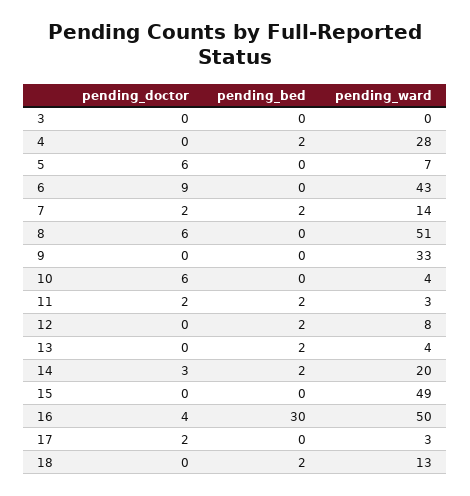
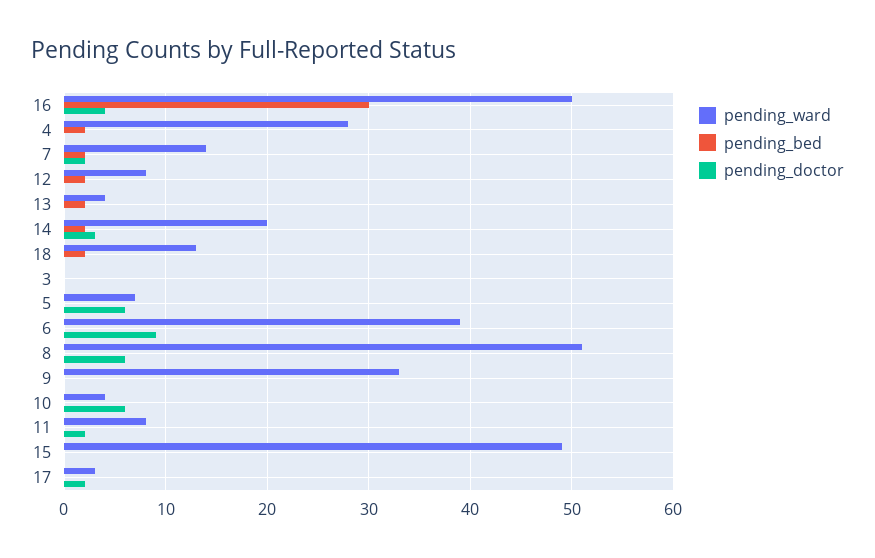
pending_ward, 6: 43 -> 39
pending_bed, 11: 2 -> 0
pending_ward, 11: 3 -> 8

